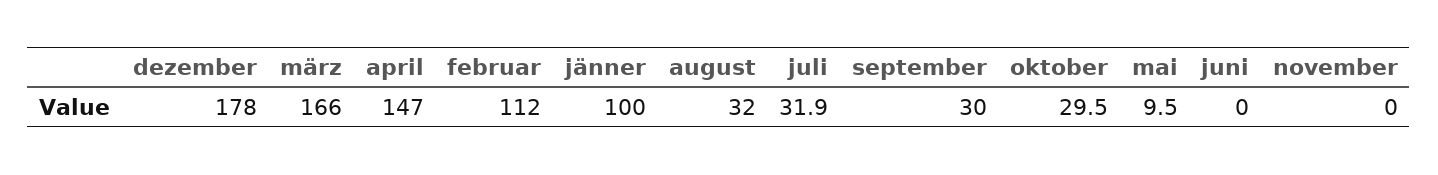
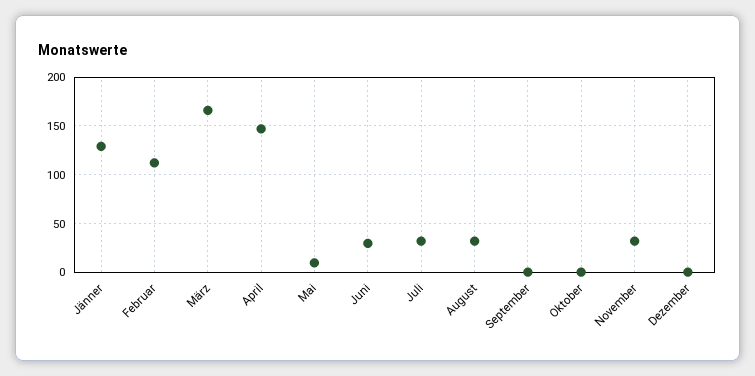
dezember: 178 -> 0
jänner: 100 -> 130
september: 30 -> 0
oktober: 29.5 -> 0
juni: 0 -> 30
november: 0 -> 30

